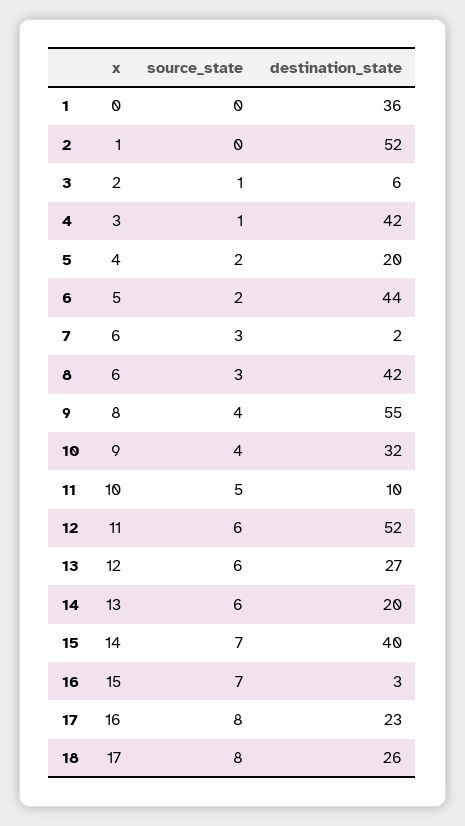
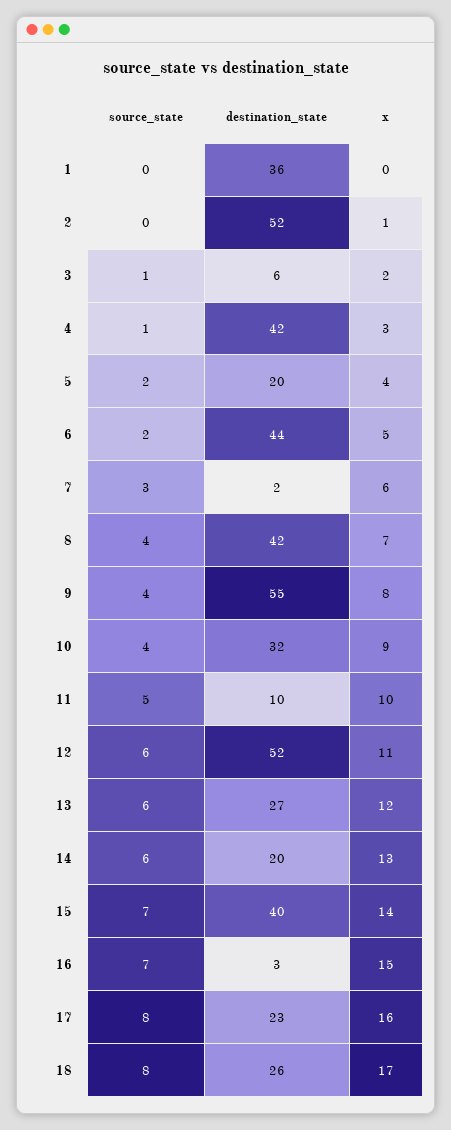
x, 8: 6 -> 7
source_state, 8: 3 -> 4

